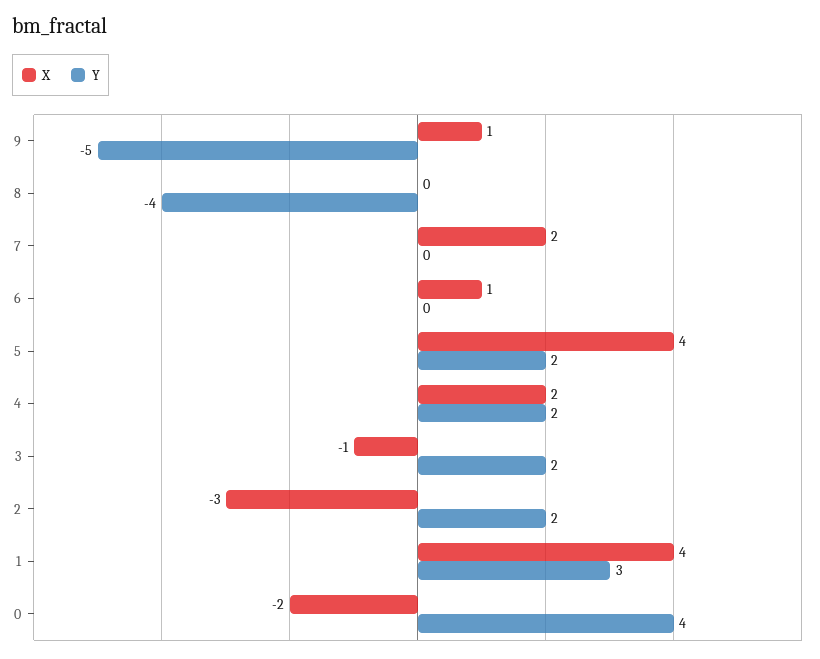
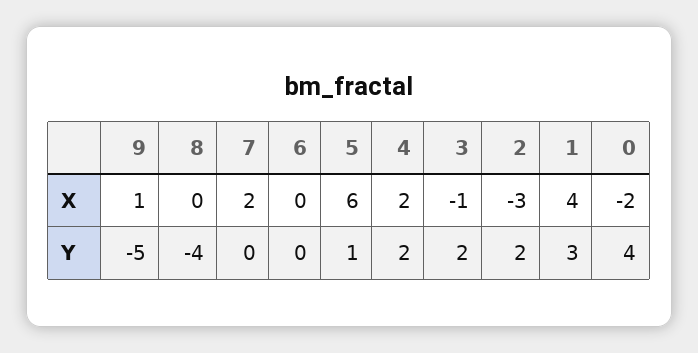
X, 6: 1 -> 0
X, 5: 4 -> 6
Y, 5: 2 -> 1

